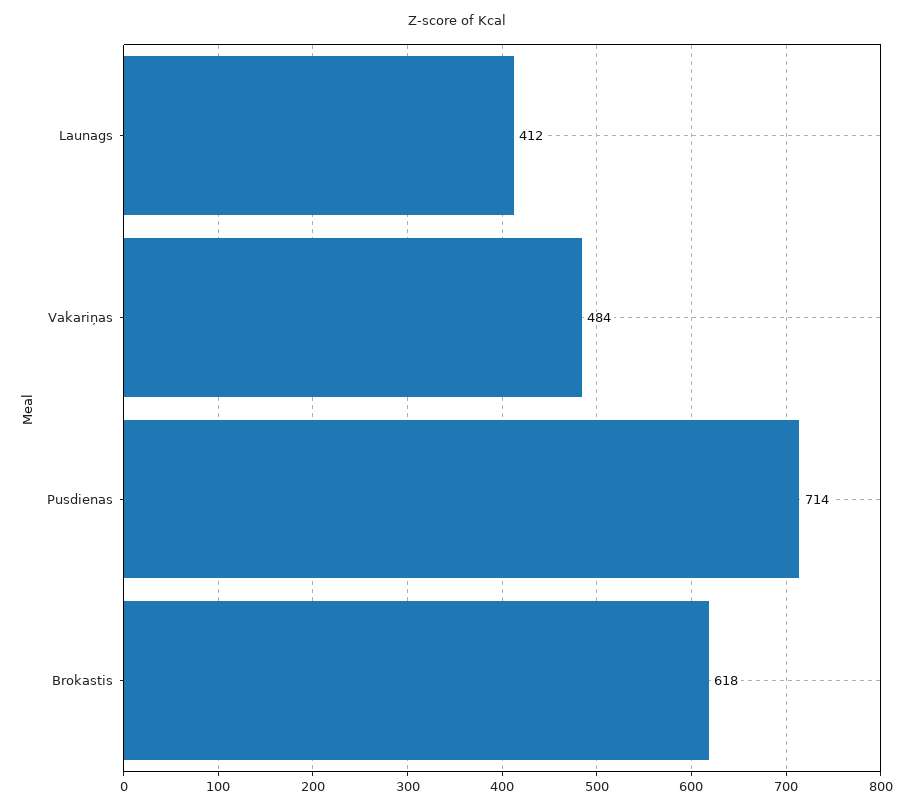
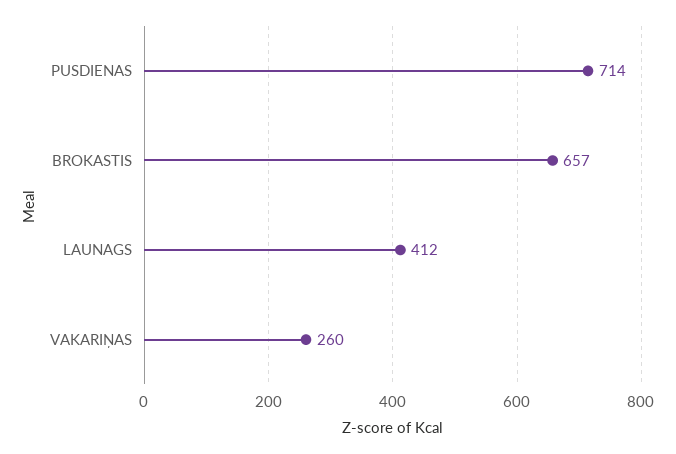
Vakariņas: 484 -> 260
Brokastis: 618 -> 657

